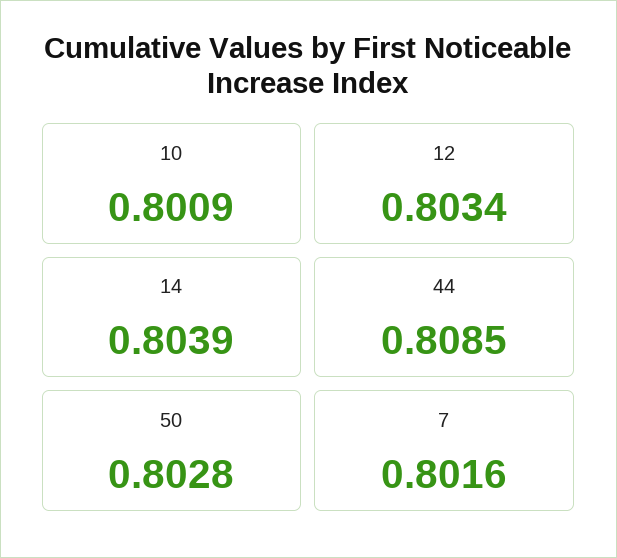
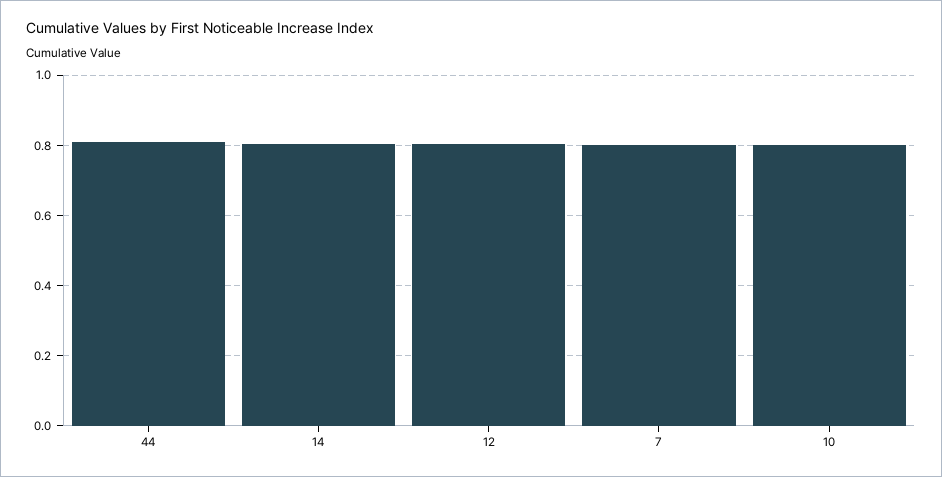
50: 0.8028 -> none

